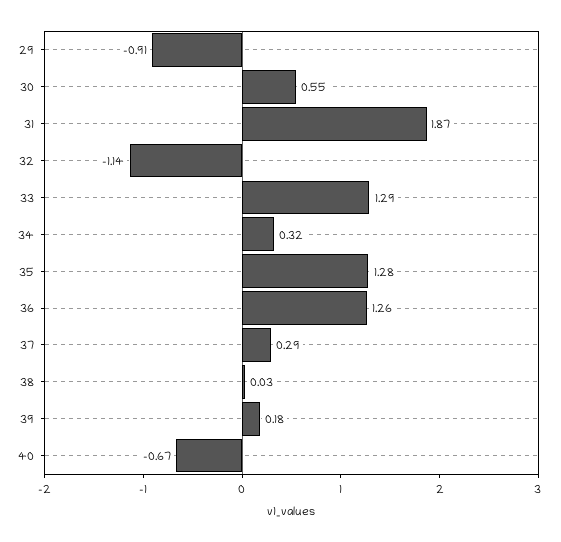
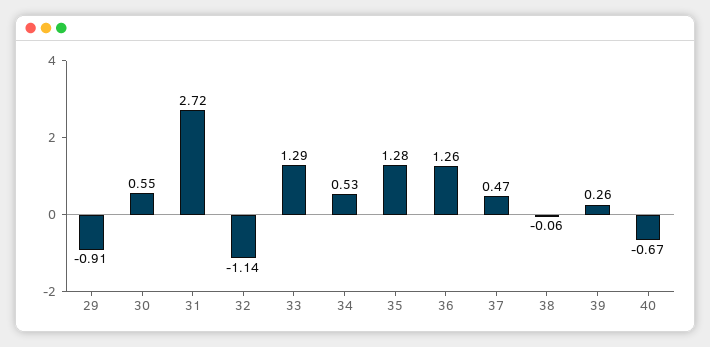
31: 1.87 -> 2.72
34: 0.32 -> 0.53
37: 0.29 -> 0.47
38: 0.03 -> -0.06
39: 0.18 -> 0.26

